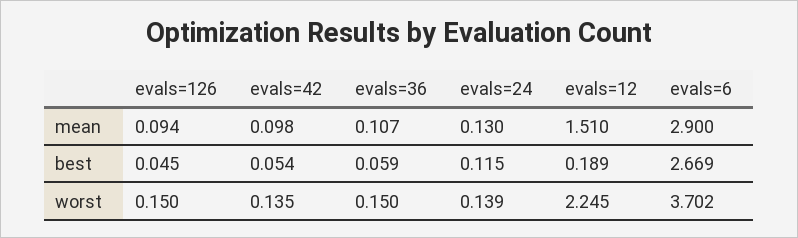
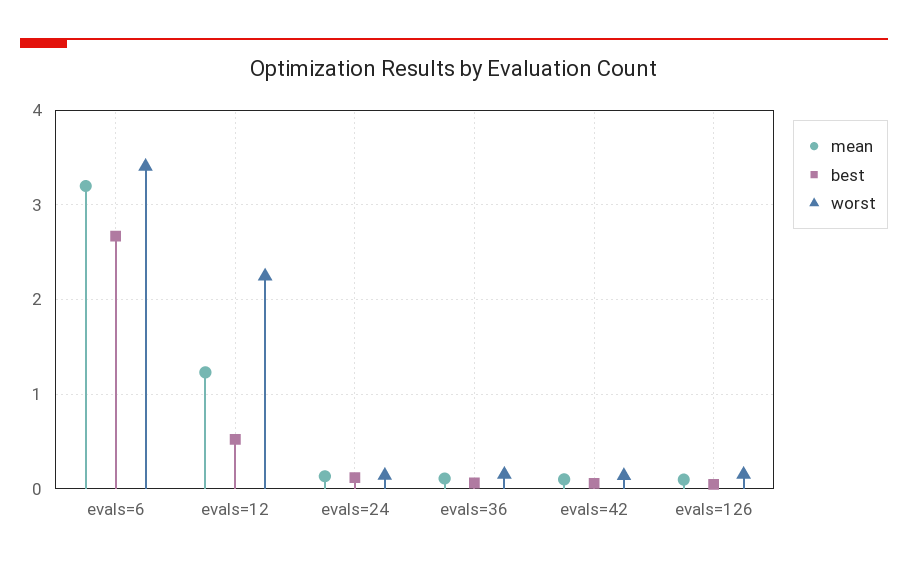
mean, evals=12: 1.51 -> 1.2
mean, evals=6: 2.9 -> 3.2
best, evals=12: 0.189 -> 0.5
worst, evals=6: 3.702 -> 3.4

